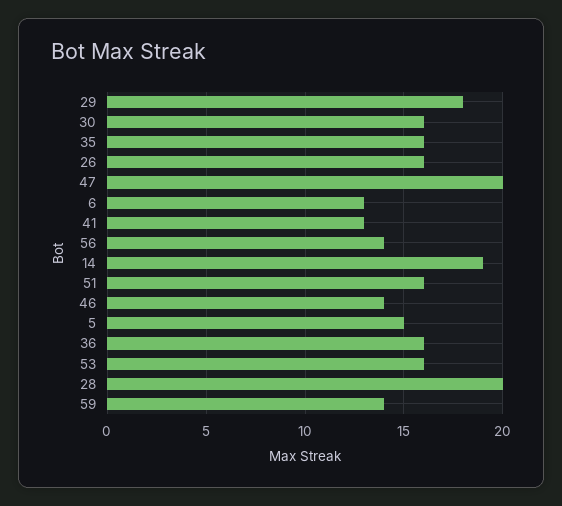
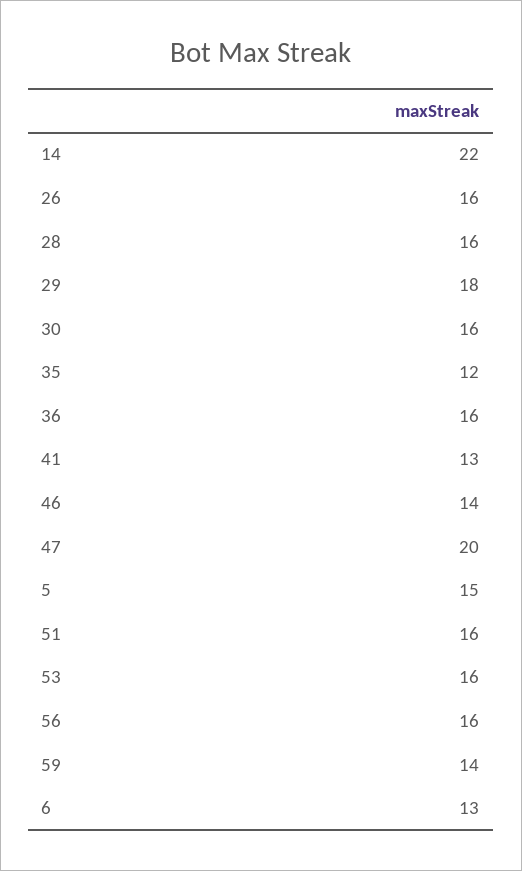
35: 16 -> 12
56: 14 -> 16
14: 19 -> 22
28: 20 -> 16

